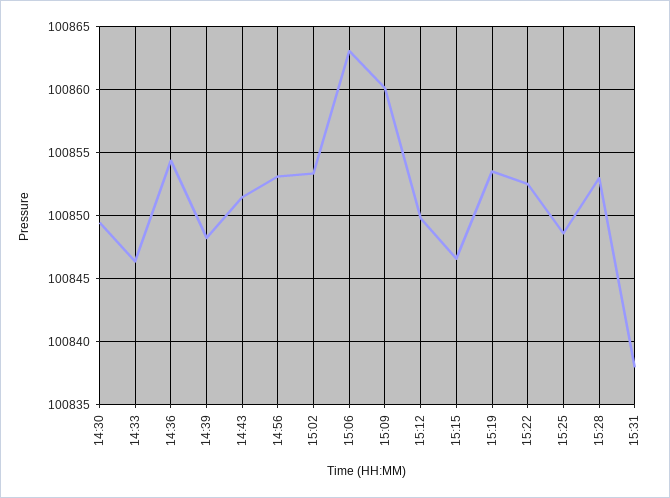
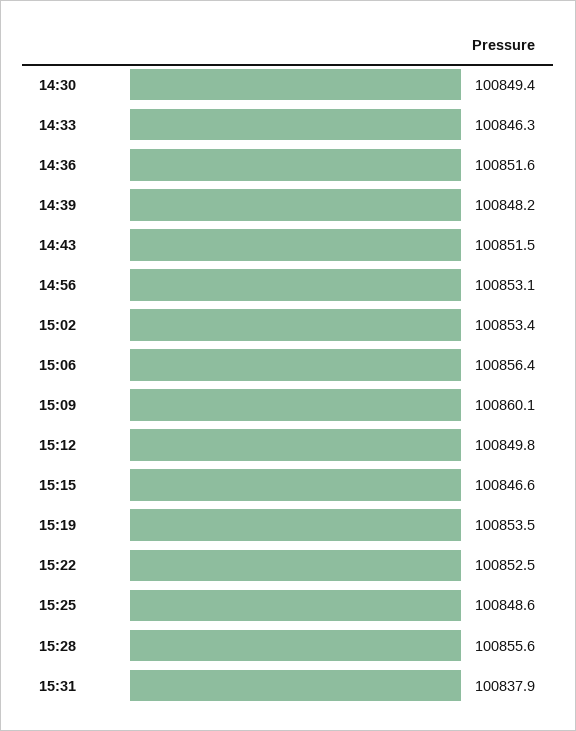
14:36: 100854.5 -> 100851.6
15:06: 100863 -> 100856.4
15:28: 100853 -> 100855.6

